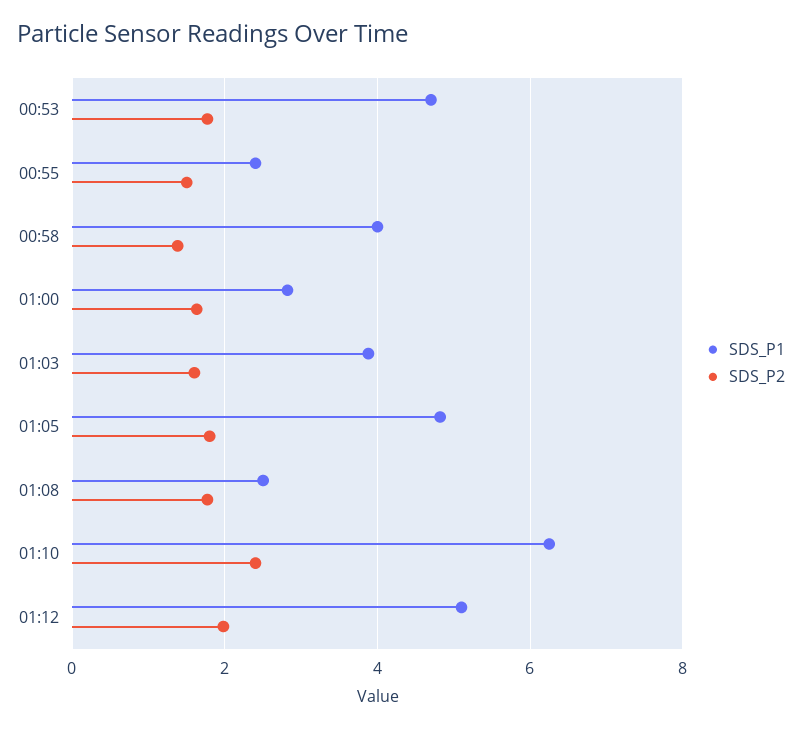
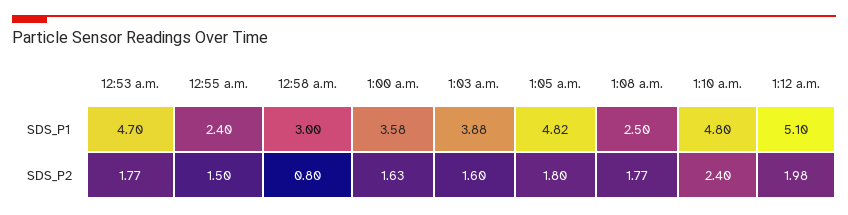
SDS_P1, 00:58: 4 -> 3
SDS_P2, 00:58: 1.4 -> 0.8
SDS_P1, 01:00: 2.8 -> 3.58
SDS_P1, 01:10: 6.2 -> 4.8

